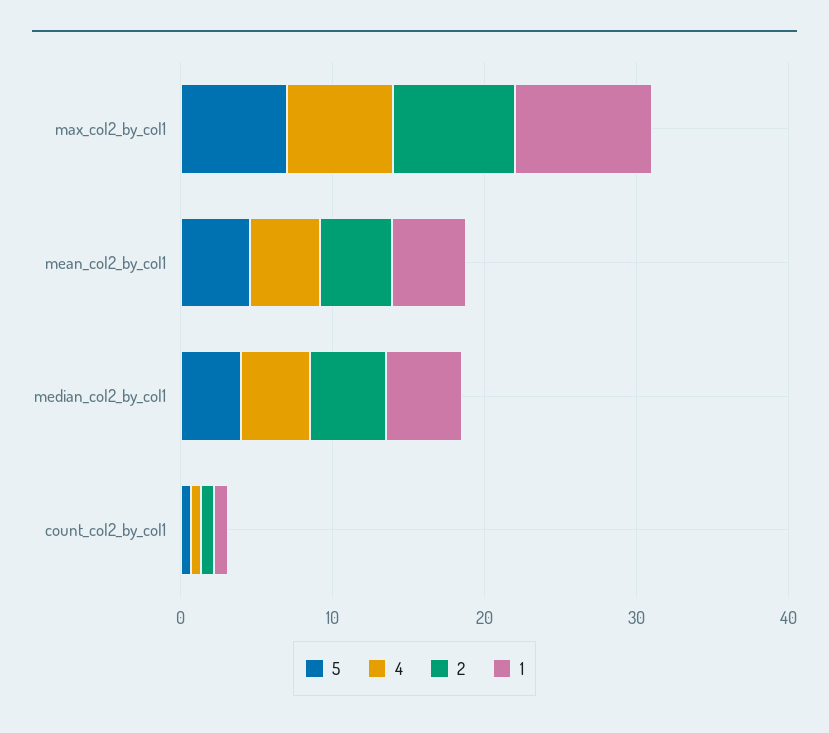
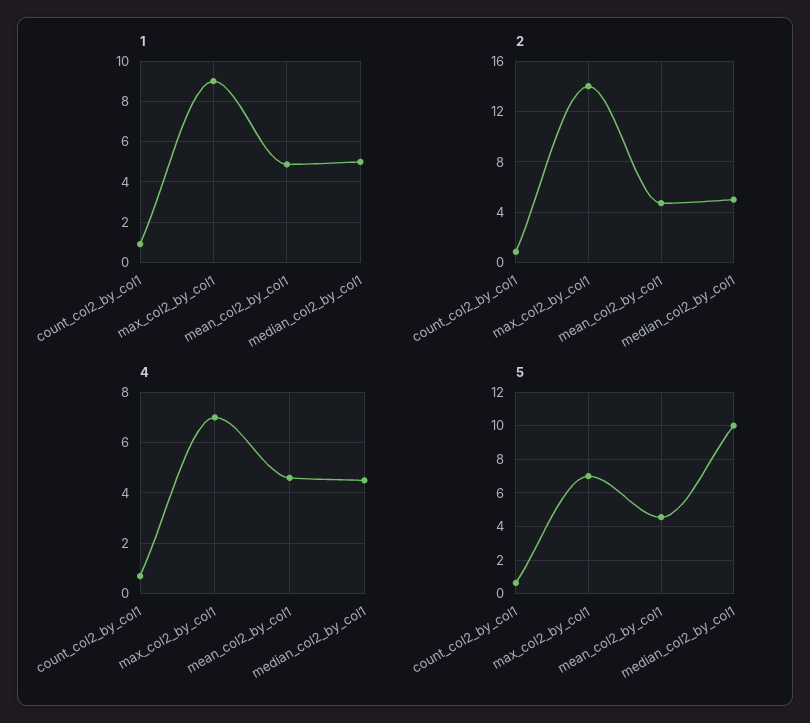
2, max_col2_by_col1: 8 -> 14
5, median_col2_by_col1: 4 -> 10

